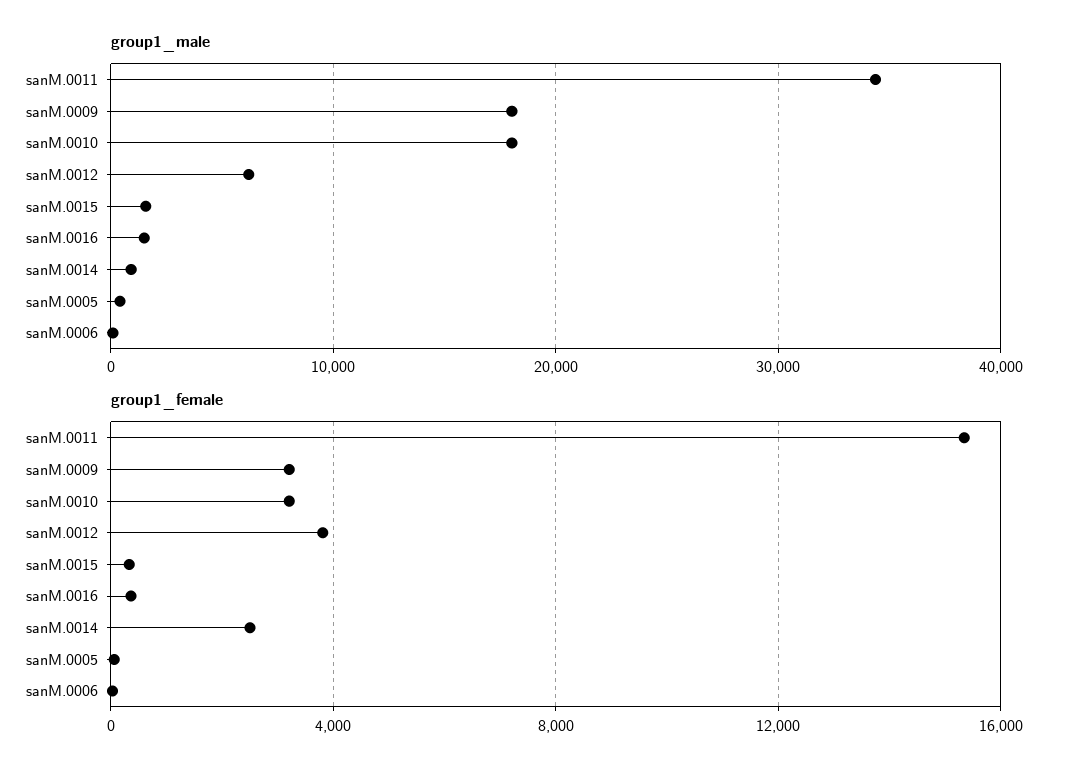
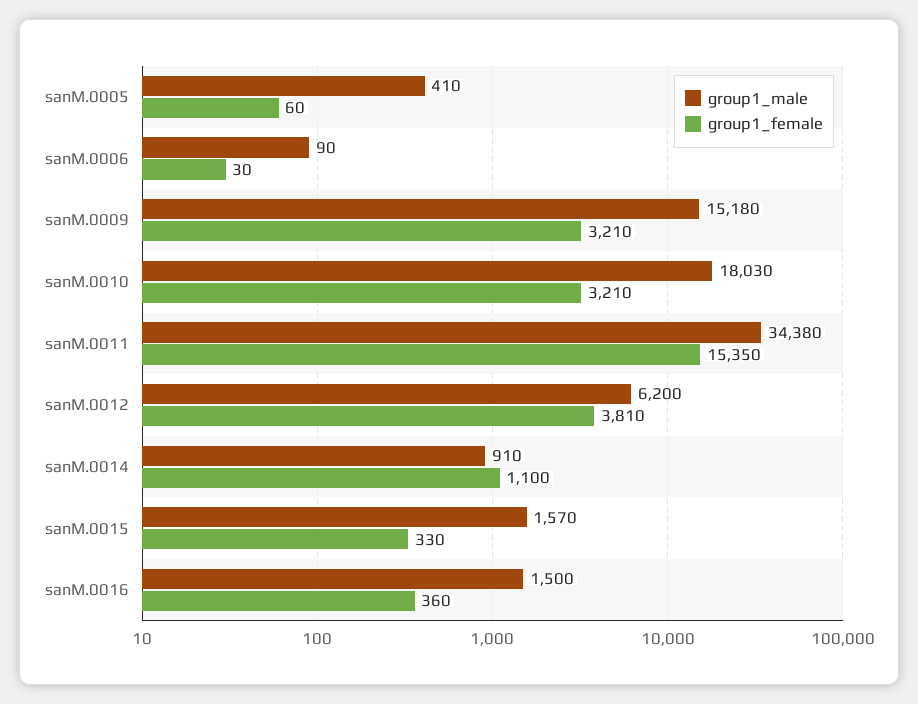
group1_male, sanM.0009: 18000 -> 15180
group1_female, sanM.0014: 2500 -> 1100

